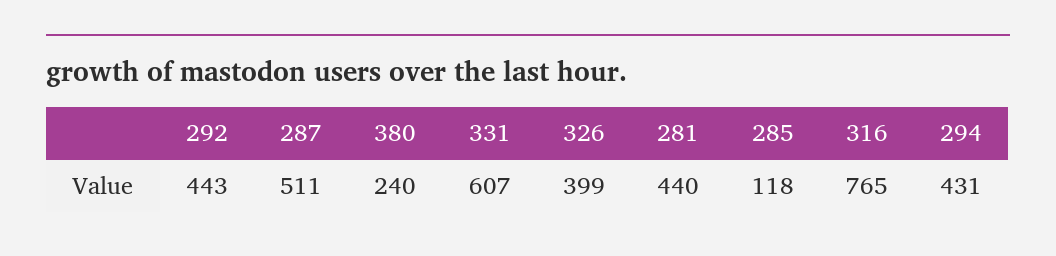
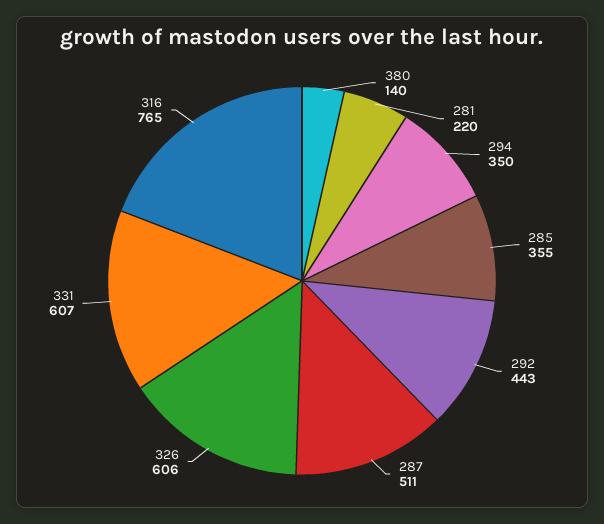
380: 240 -> 140
326: 399 -> 606
281: 440 -> 220
285: 118 -> 355
294: 431 -> 350

